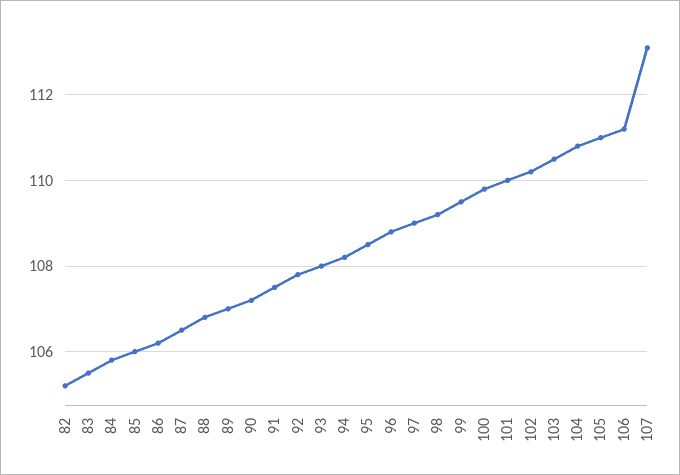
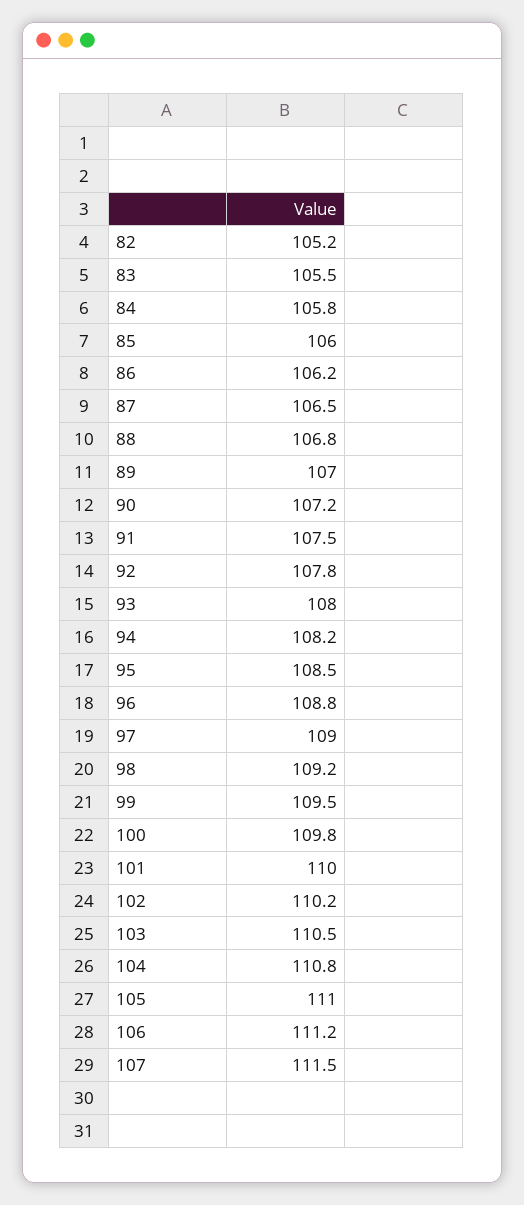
107: 113 -> 111.5

